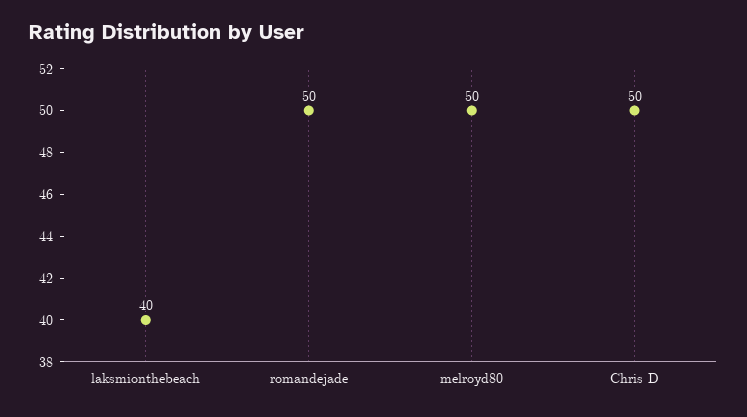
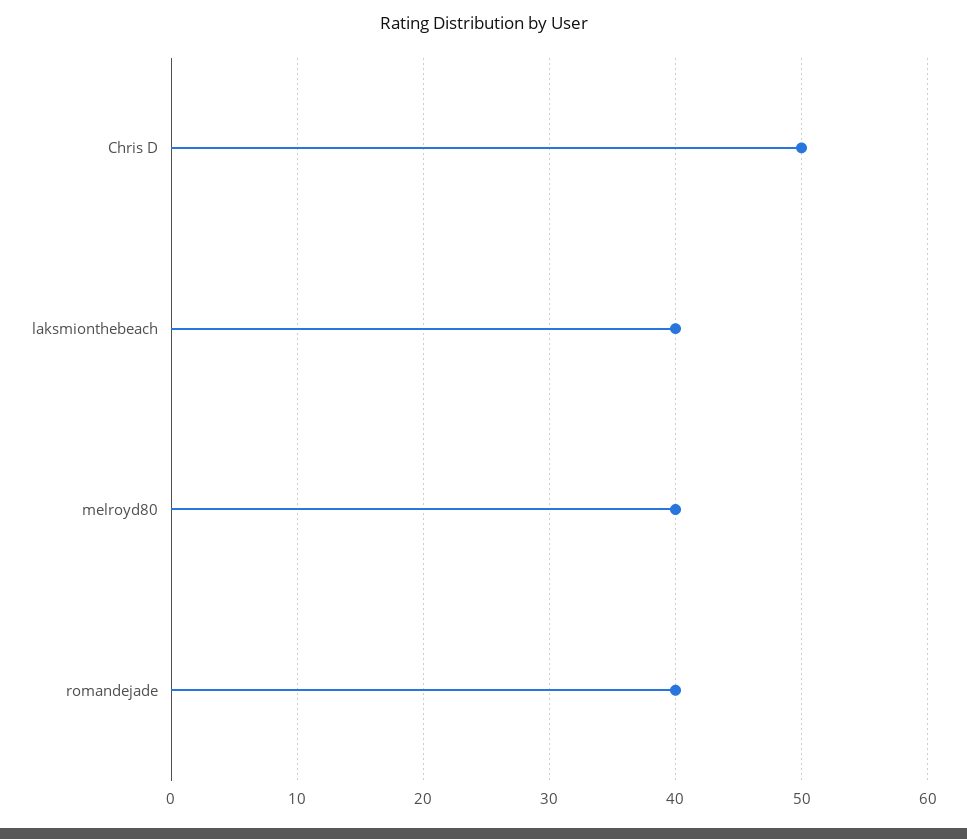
romandejade: 50 -> 40
melroyd80: 50 -> 40

